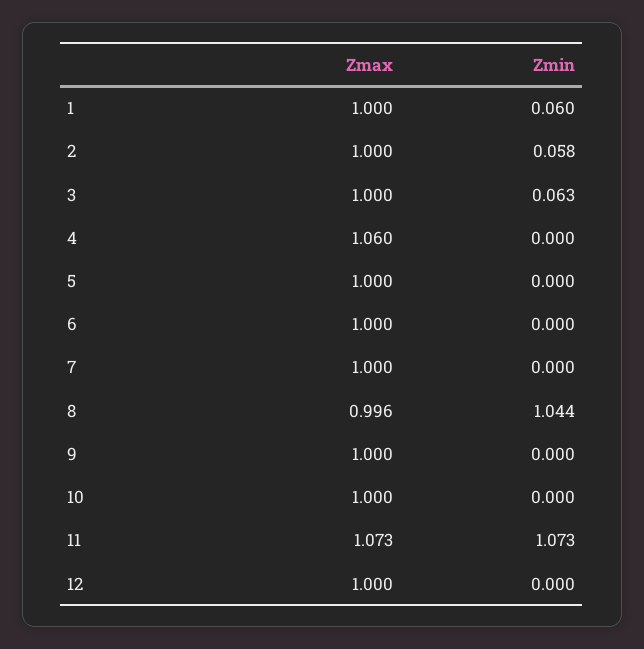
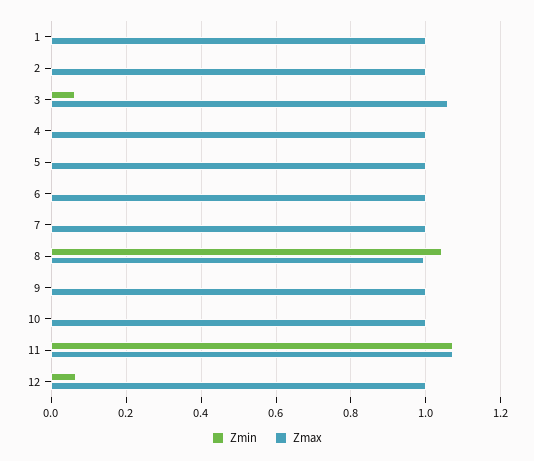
Zmin, 1: 0.06 -> 0
Zmin, 2: 0.058 -> 0
Zmax, 3: 1 -> 1.06
Zmax, 4: 1.06 -> 1
Zmin, 12: 0 -> 0.06

